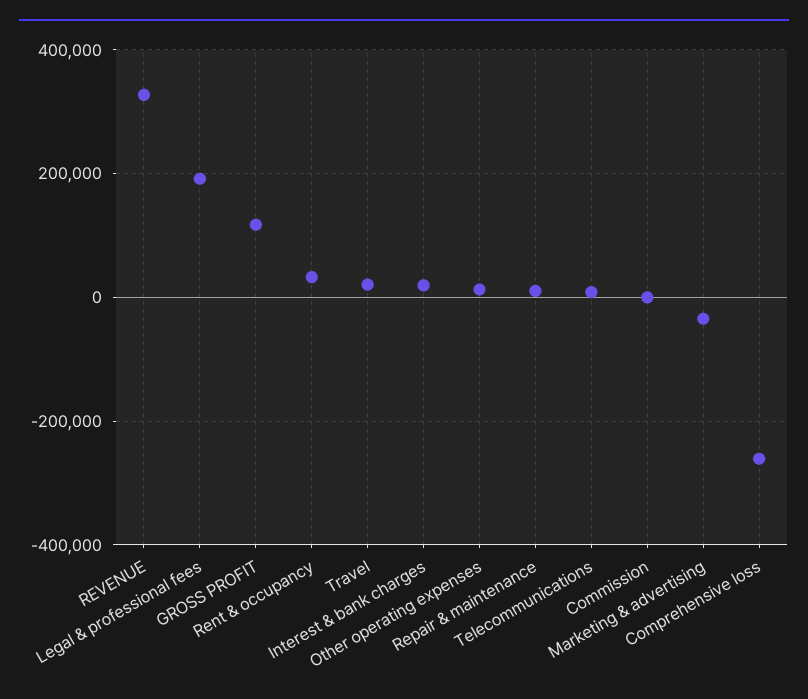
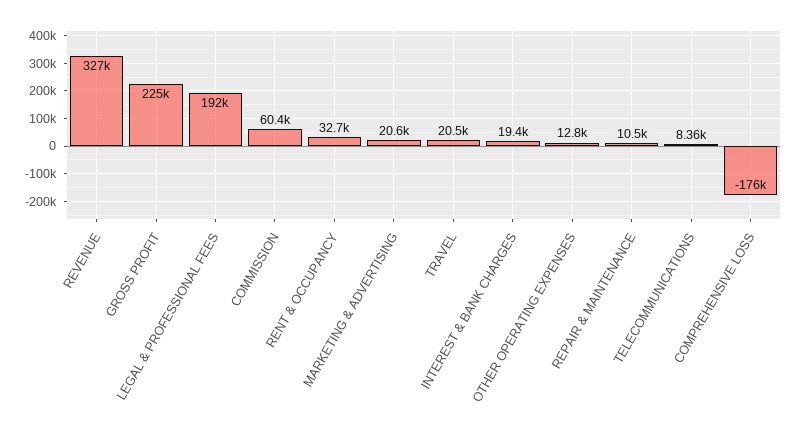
GROSS PROFIT: 120000 -> 225000
Commission: 0 -> 60400
Marketing & advertising: -40000 -> 20600
Comprehensive loss: -260000 -> -176000

